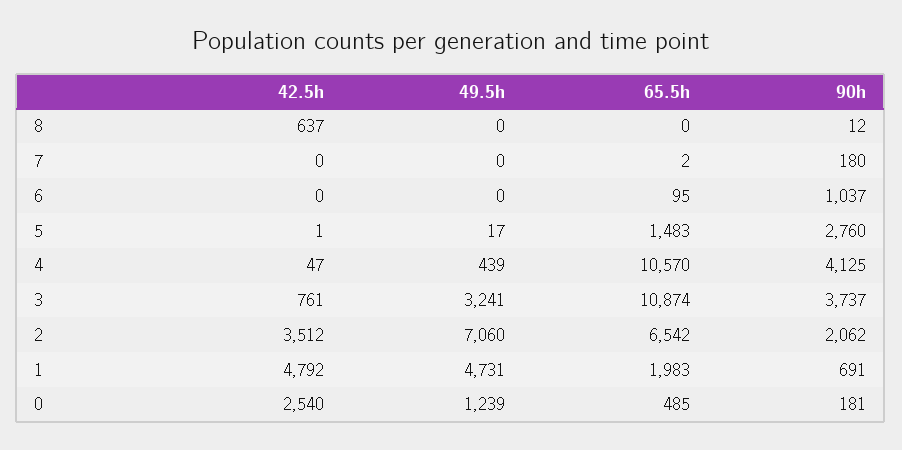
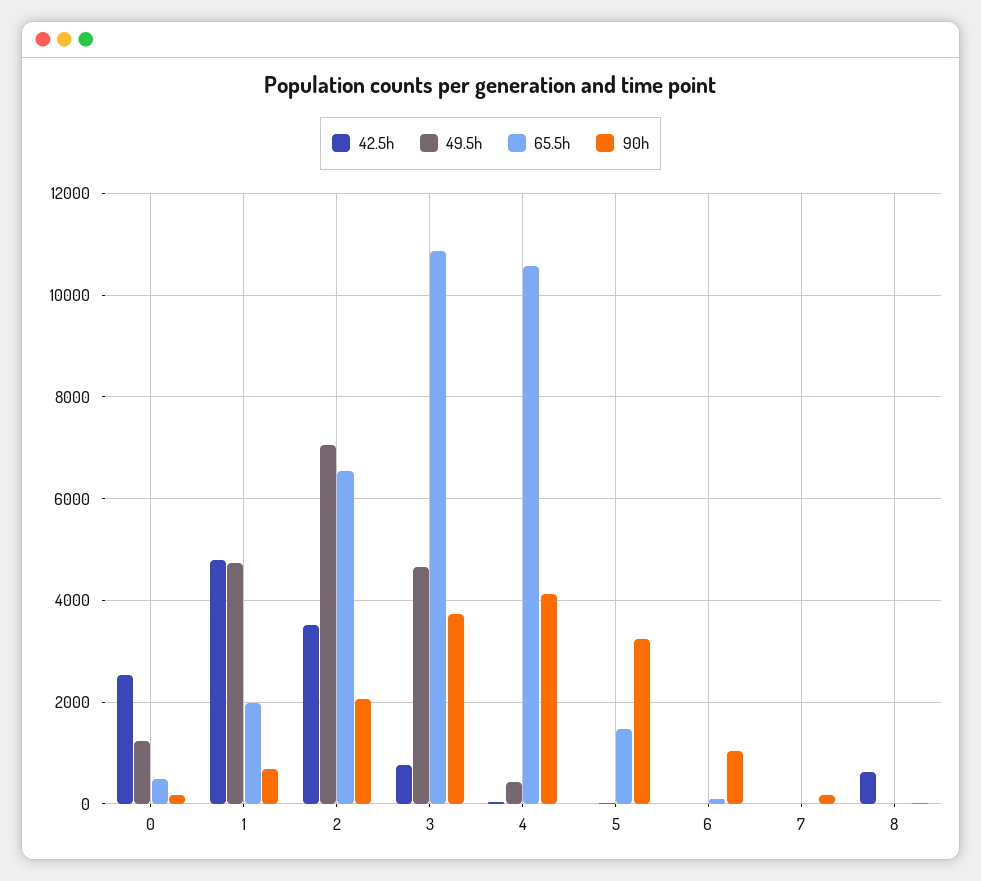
90h, 5: 2760 -> 3200
49.5h, 3: 3241 -> 4600

